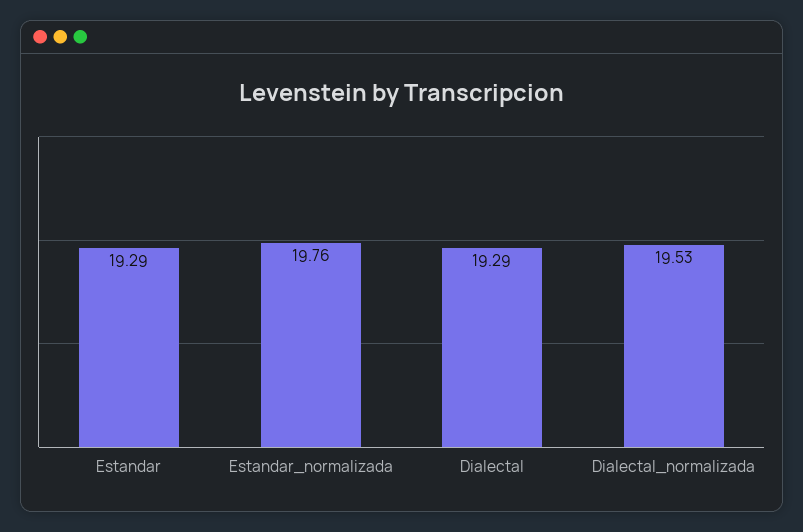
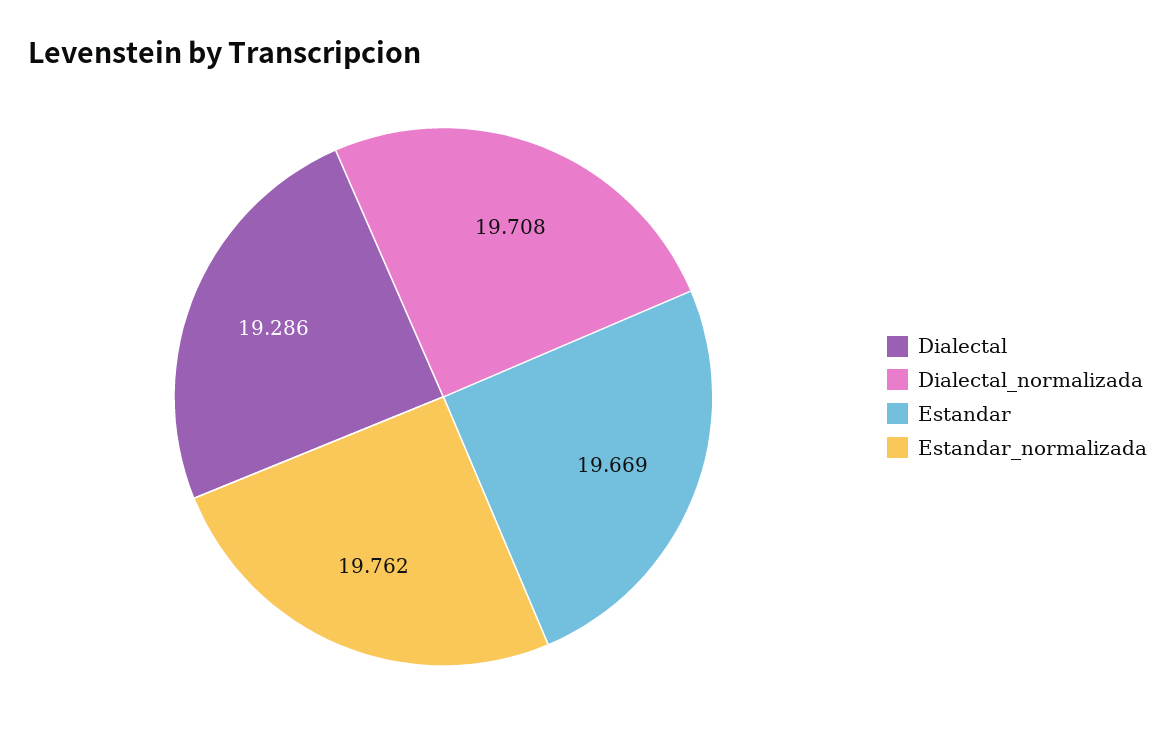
Estandar: 19.29 -> 19.669
Dialectal_normalizada: 19.53 -> 19.708

